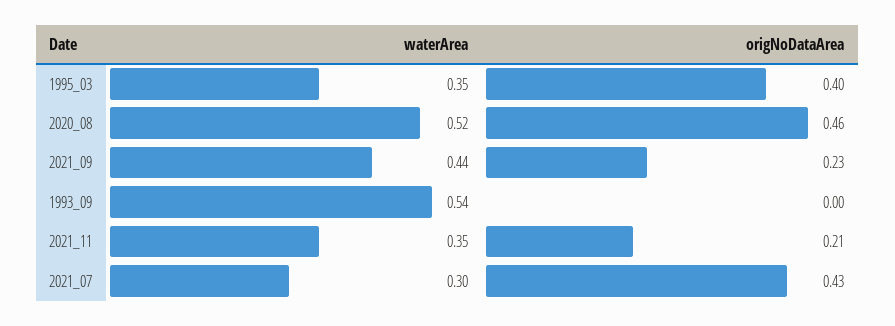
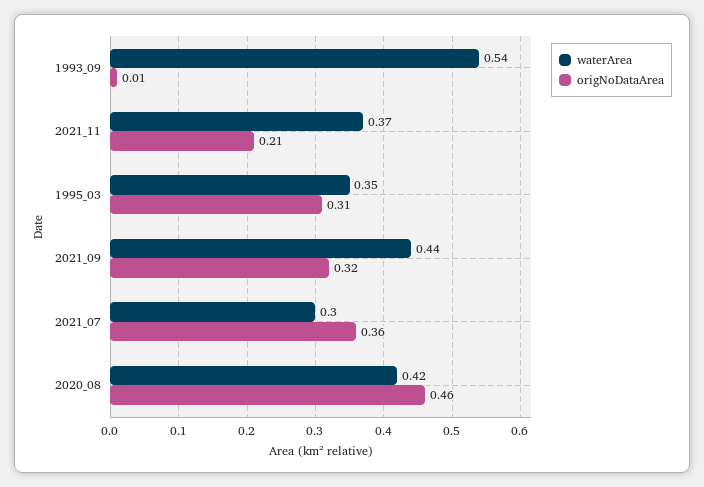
origNoDataArea, 1995_03: 0.4 -> 0.31
waterArea, 2020_08: 0.52 -> 0.42
origNoDataArea, 2021_09: 0.23 -> 0.32
origNoDataArea, 1993_09: 0 -> 0.01
waterArea, 2021_11: 0.35 -> 0.37
origNoDataArea, 2021_07: 0.43 -> 0.36

